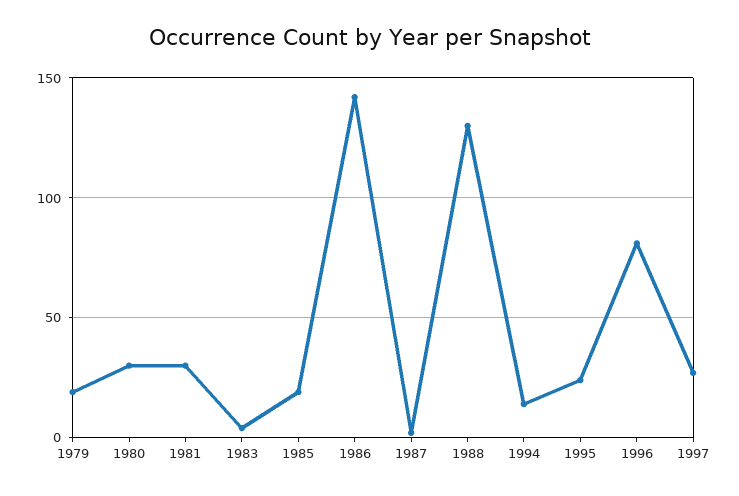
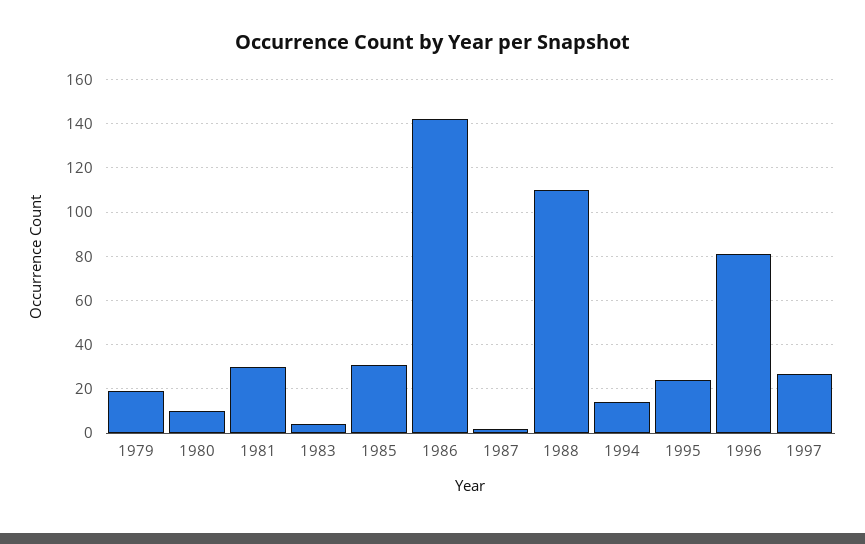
1980: 30 -> 10
1985: 20 -> 30
1988: 130 -> 110

